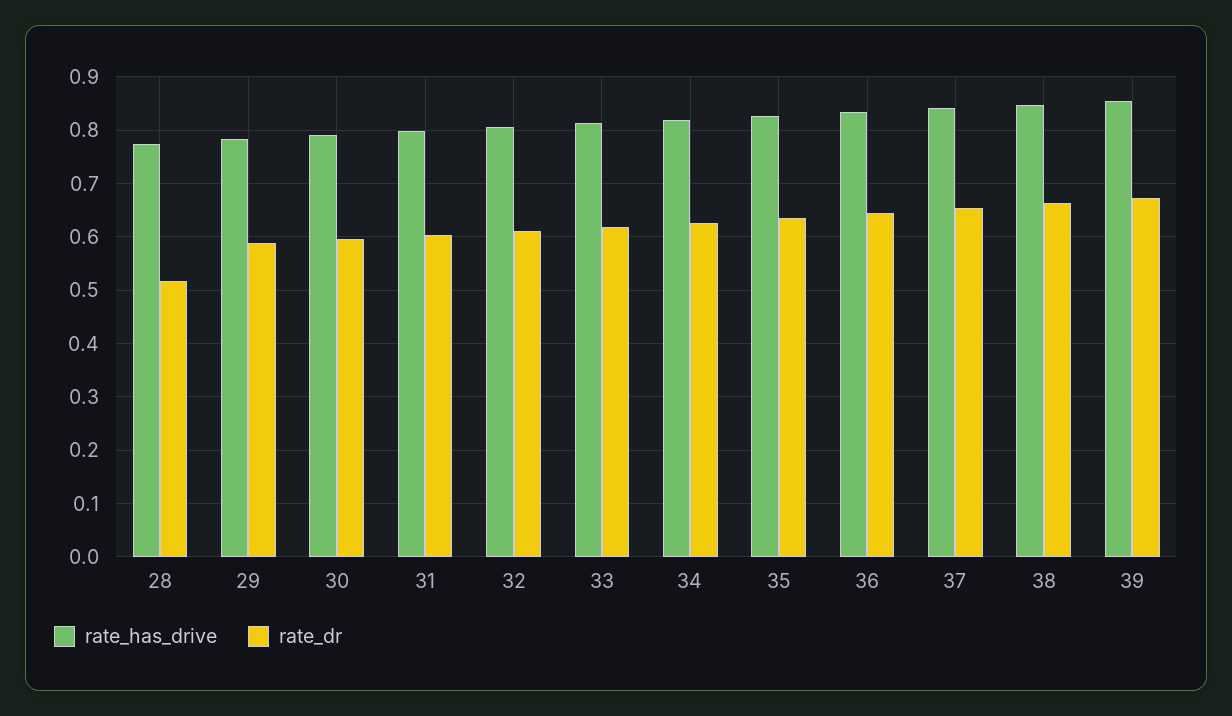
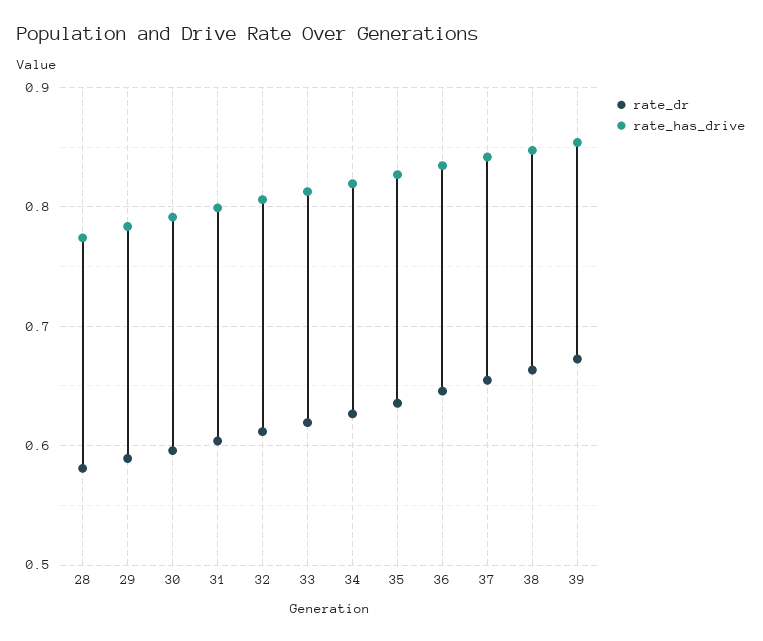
rate_dr, 28: 0.52 -> 0.58

